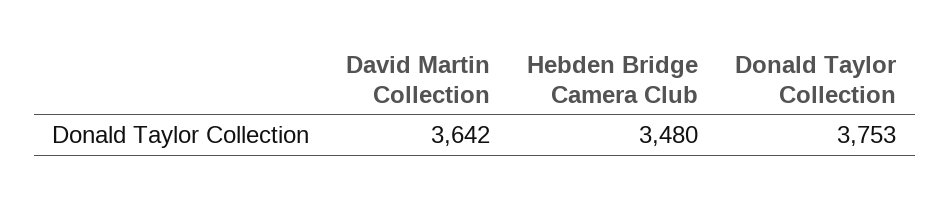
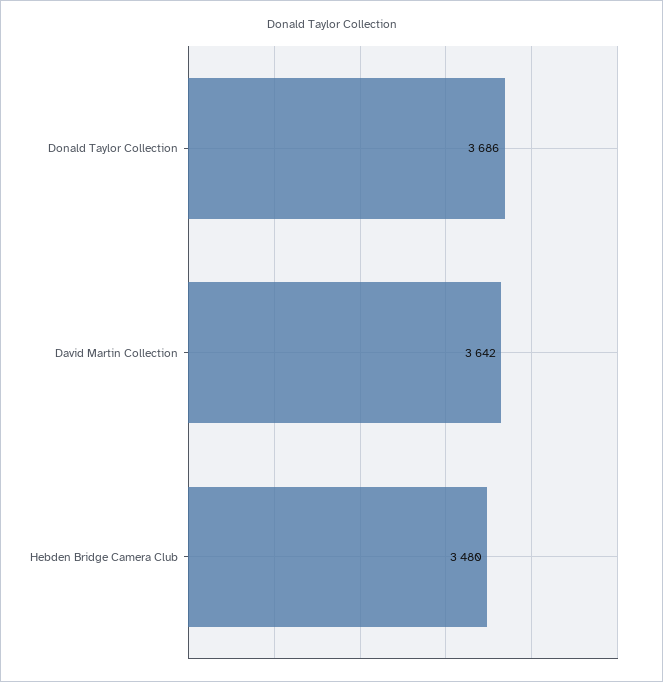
Donald Taylor Collection: 3753 -> 3686

